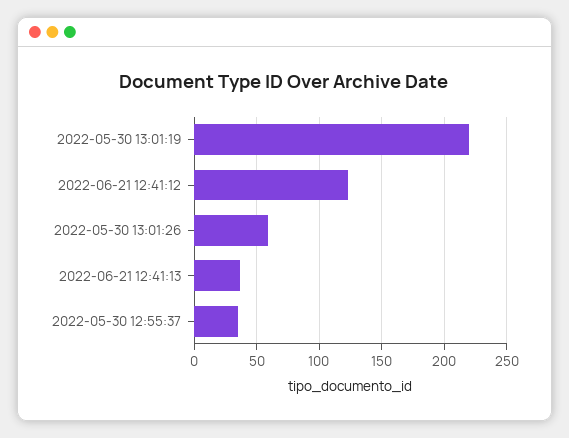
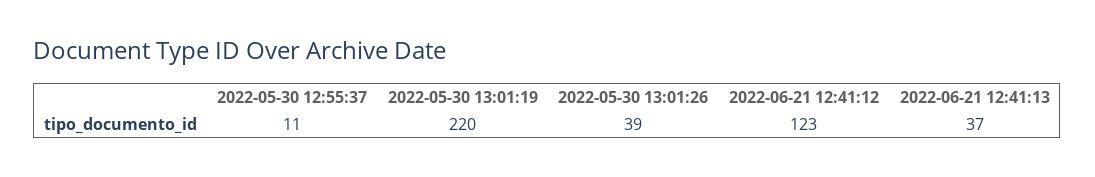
2022-05-30 13:01:26: 60 -> 39
2022-05-30 12:55:37: 35 -> 11

